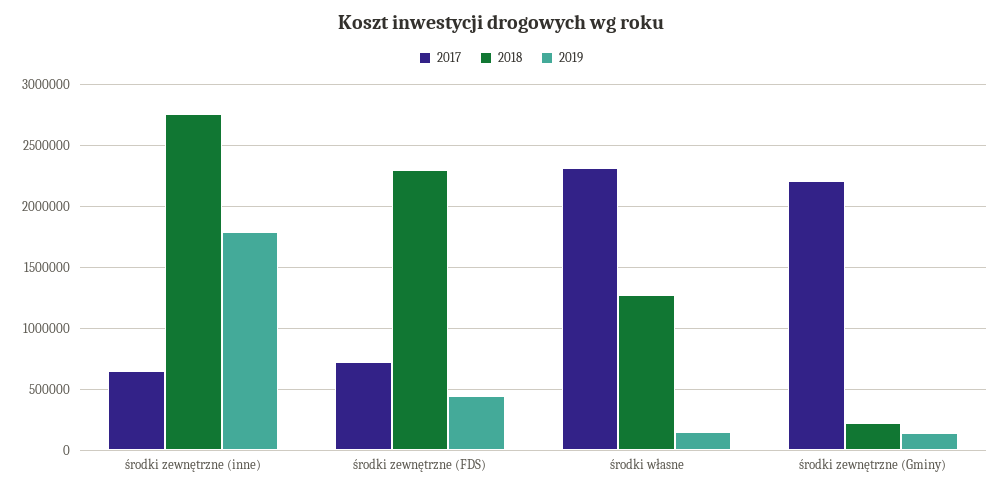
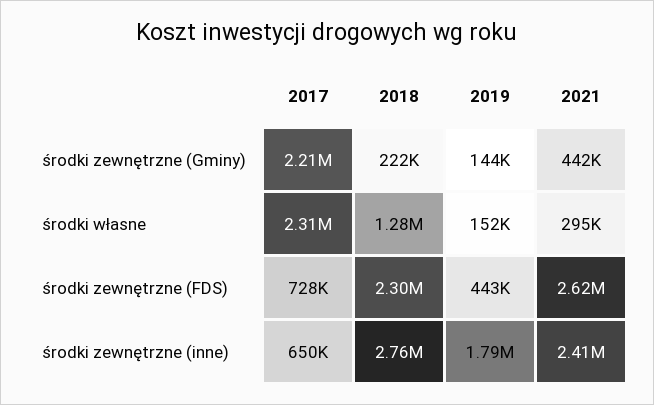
2021, środki zewnętrzne (Gminy): none -> 442000
2021, środki własne: none -> 295000
2021, środki zewnętrzne (FDS): none -> 2620000
2021, środki zewnętrzne (inne): none -> 2410000

